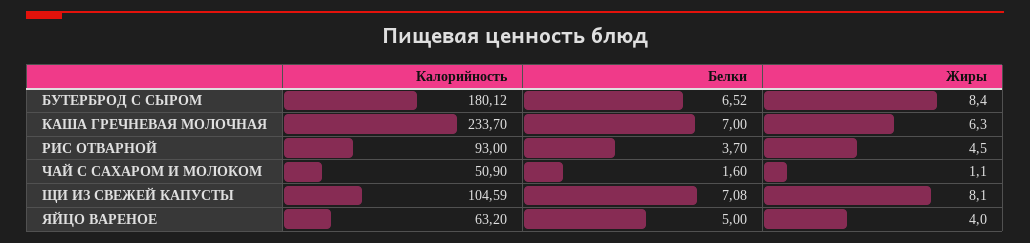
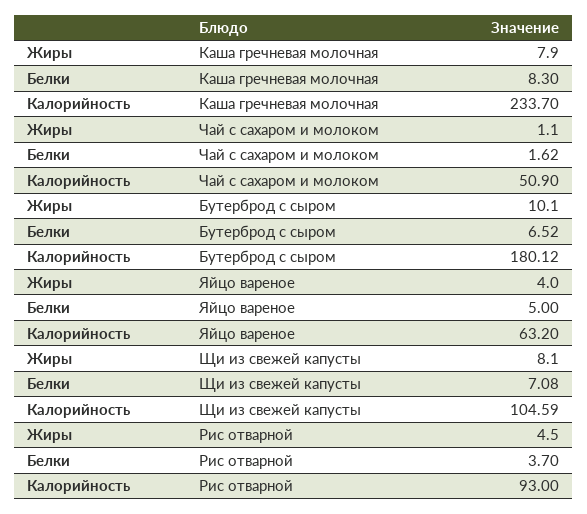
Жиры, БУТЕРБРОД С СЫРОМ: 8.4 -> 10.1
Белки, КАША ГРЕЧНЕВАЯ МОЛОЧНАЯ: 7 -> 8.3
Жиры, КАША ГРЕЧНЕВАЯ МОЛОЧНАЯ: 6.3 -> 7.9
Белки, ЧАЙ С САХАРОМ И МОЛОКОМ: 1.6 -> 1.62

